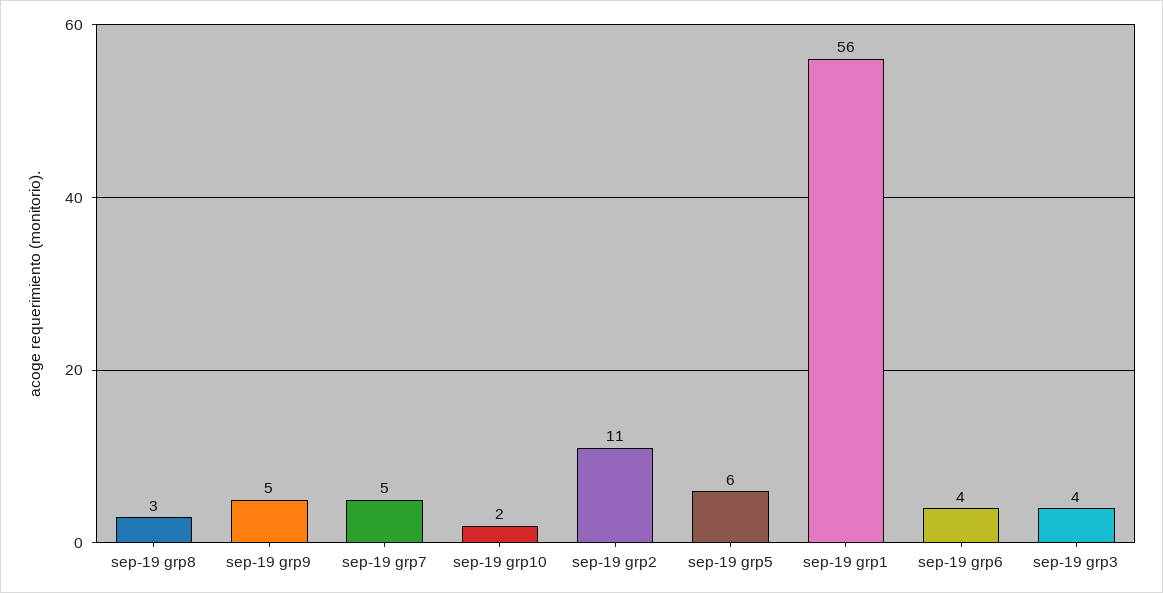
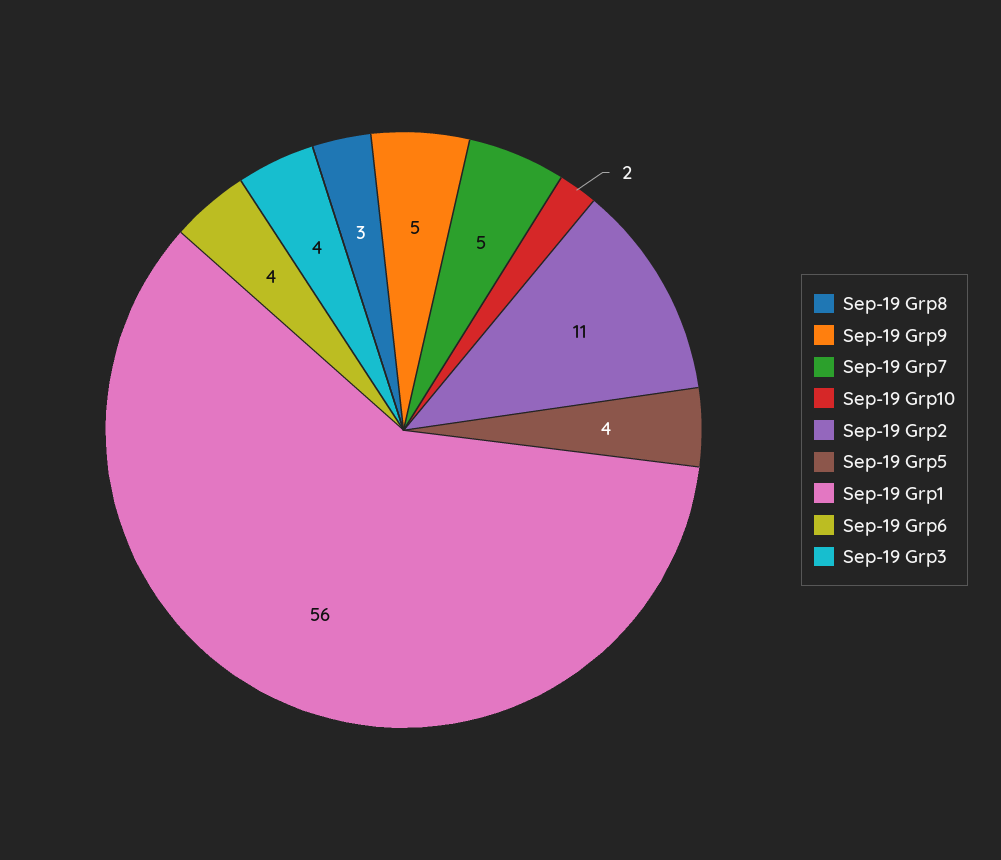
sep-19 grp5: 6 -> 4

